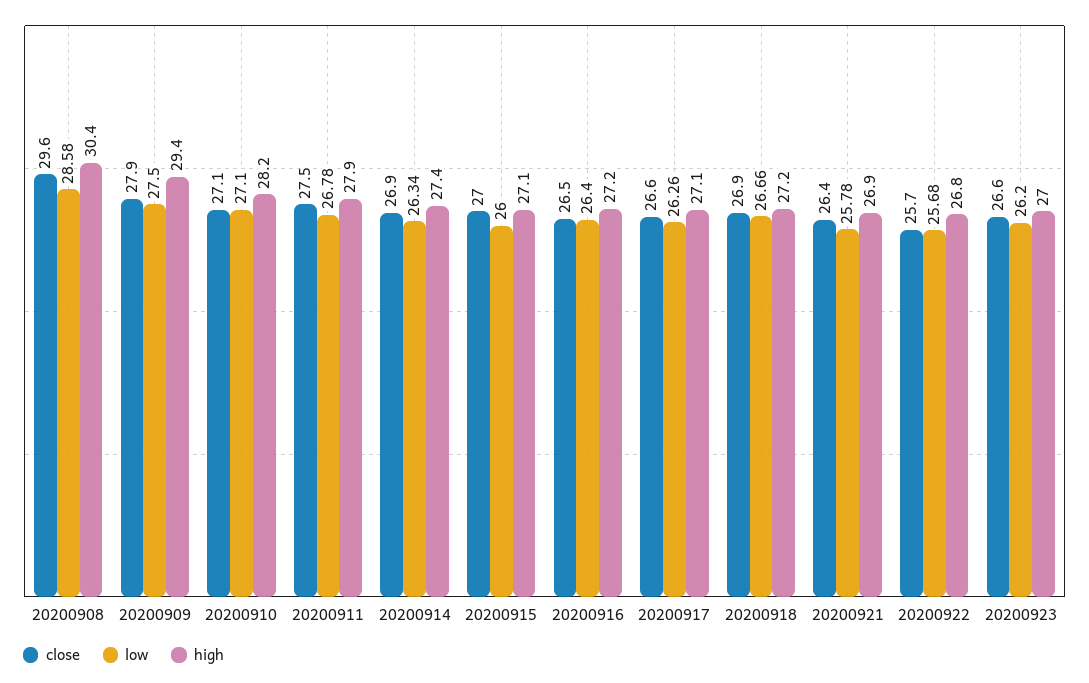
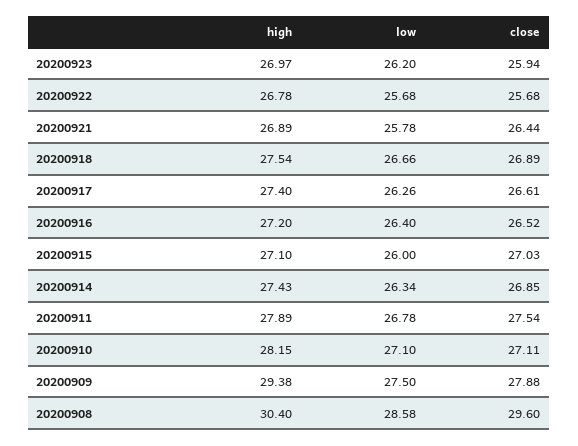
high, 20200917: 27.1 -> 27.4
high, 20200918: 27.2 -> 27.54
close, 20200923: 26.6 -> 25.94

